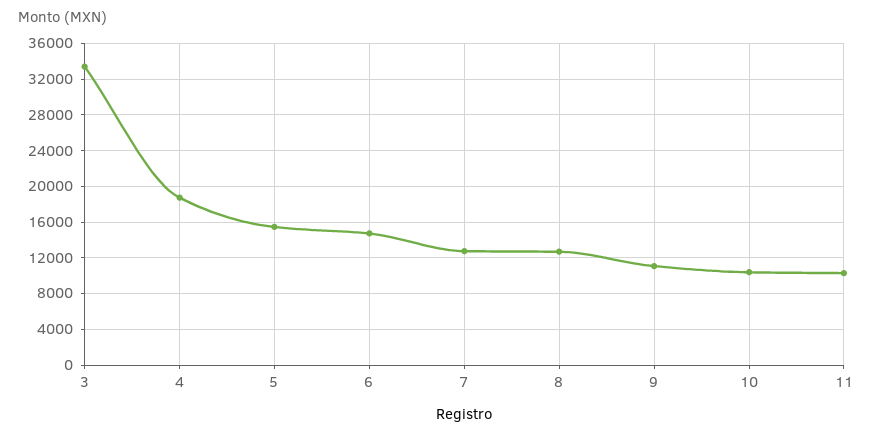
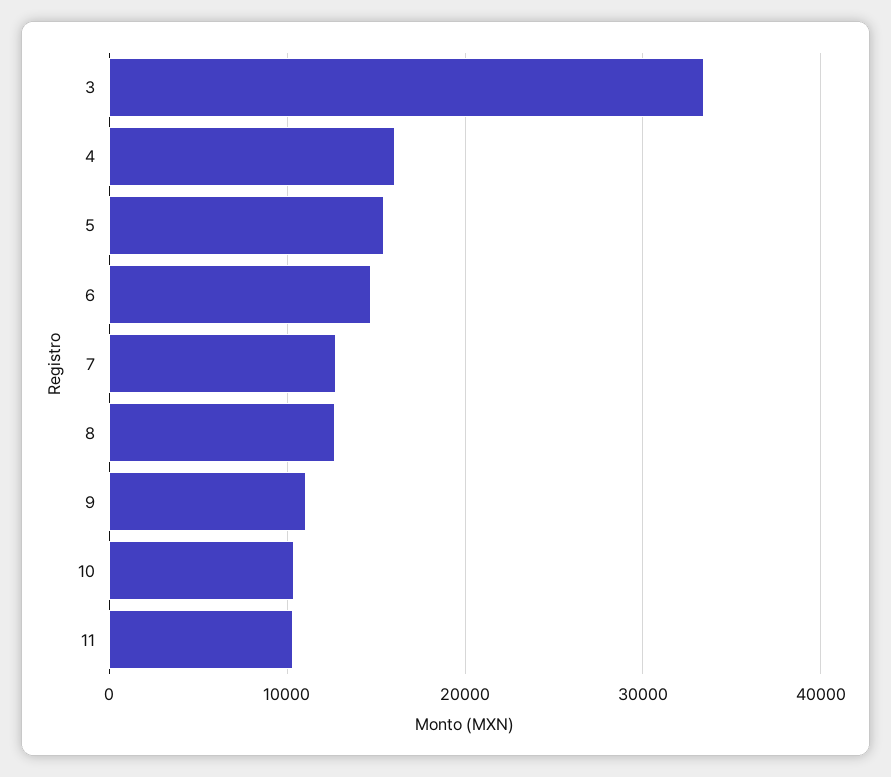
4: 19000 -> 16000

